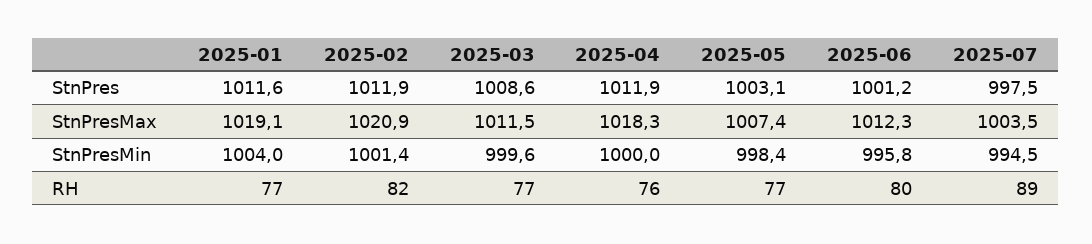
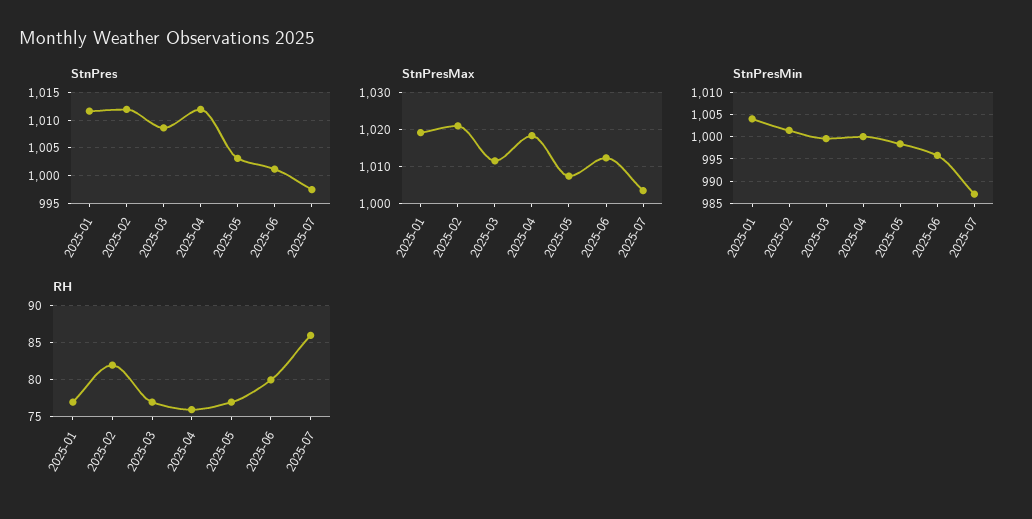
StnPresMin, 2025-07: 994.5 -> 987.5
RH, 2025-07: 89 -> 86

